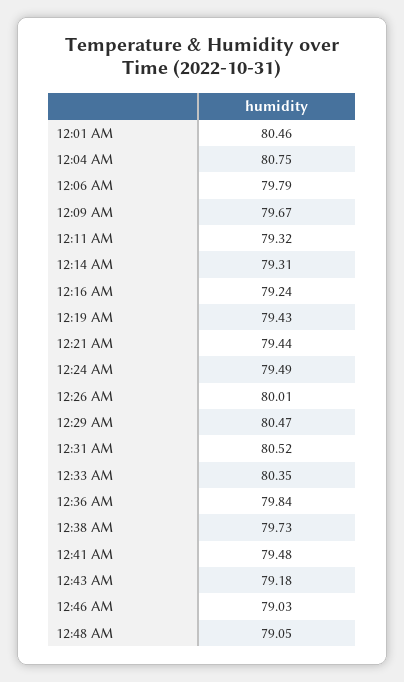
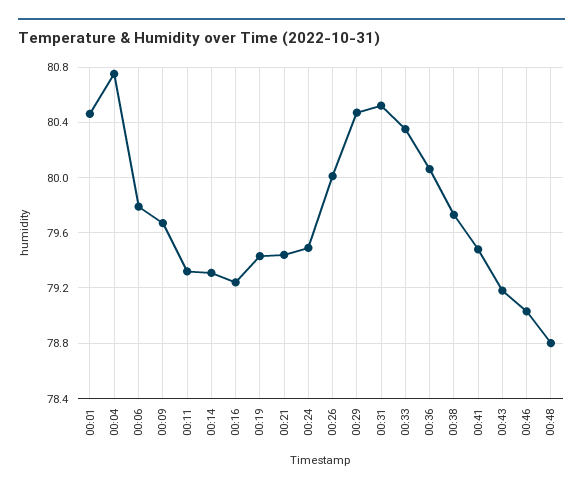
12:36 AM: 79.84 -> 80.05
12:48 AM: 79.05 -> 78.8

